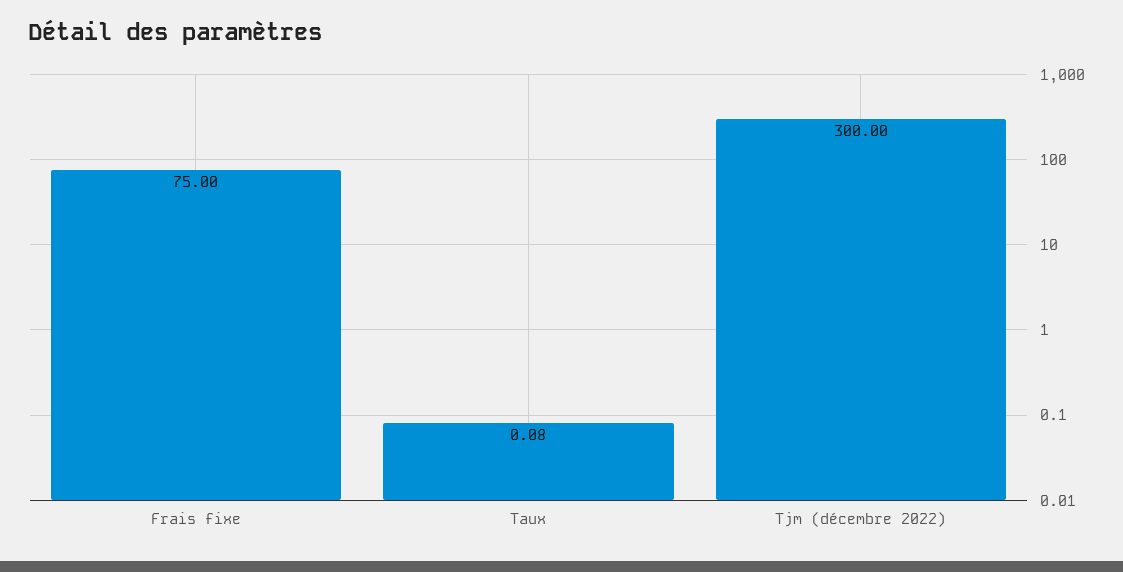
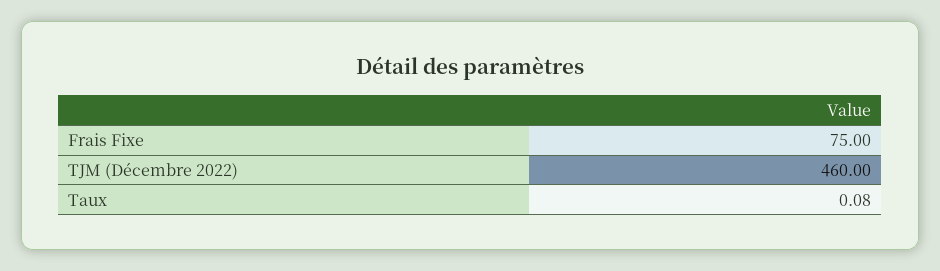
Tjm (décembre 2022): 300 -> 460

